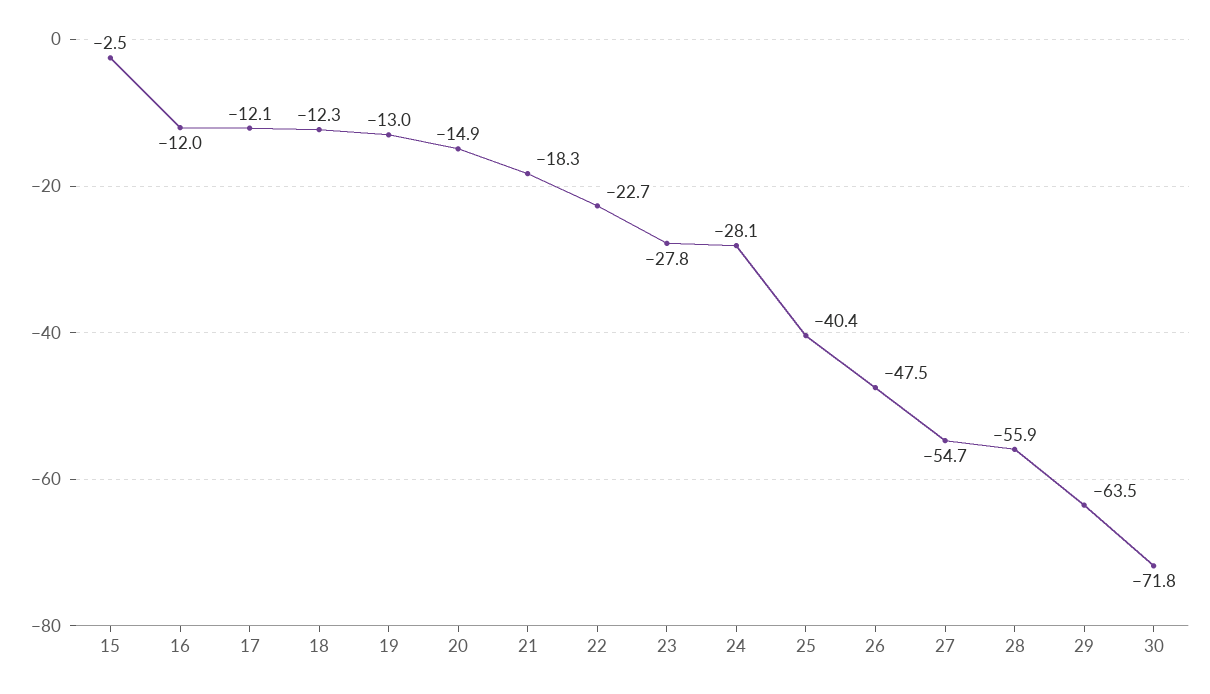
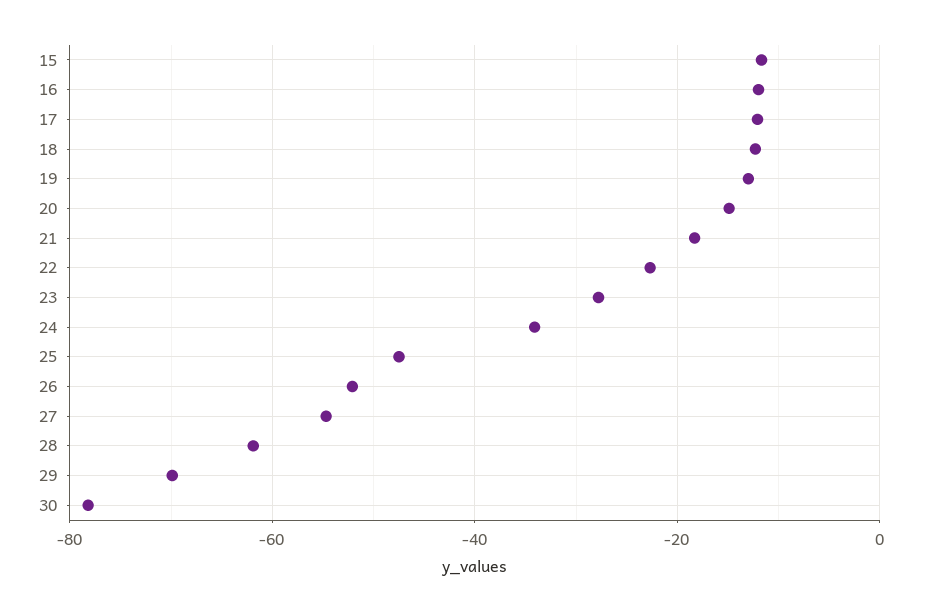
15: -2.5 -> -12
24: -28.1 -> -34
25: -40.4 -> -48
26: -47.5 -> -52
28: -55.9 -> -62
29: -63.5 -> -70
30: -71.8 -> -78

